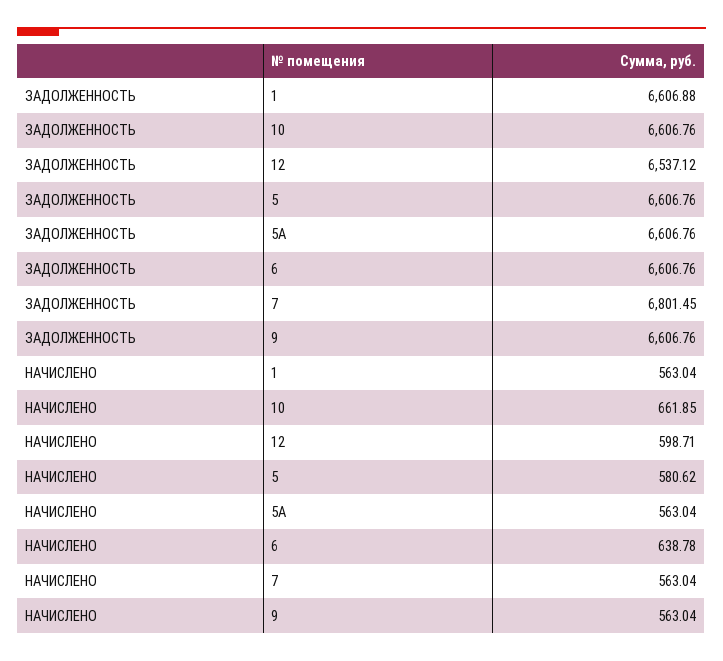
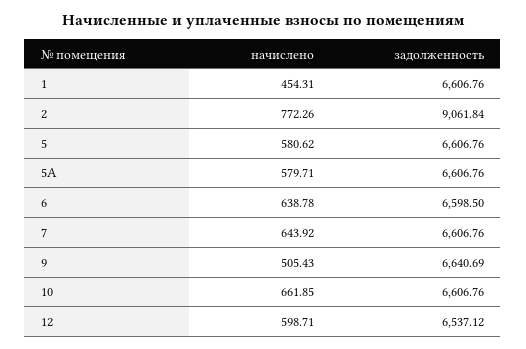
ЗАДОЛЖЕННОСТЬ, 1: 6606.88 -> 6606.76
ЗАДОЛЖЕННОСТЬ, 6: 6606.76 -> 6598.5
ЗАДОЛЖЕННОСТЬ, 7: 6801.45 -> 6606.76
ЗАДОЛЖЕННОСТЬ, 9: 6606.76 -> 6640.69
НАЧИСЛЕНО, 1: 563.04 -> 454.31
НАЧИСЛЕНО, 5А: 563.04 -> 579.71
НАЧИСЛЕНО, 7: 563.04 -> 643.92
НАЧИСЛЕНО, 9: 563.04 -> 505.43
НАЧИСЛЕНО, 2: none -> 772.26
ЗАДОЛЖЕННОСТЬ, 2: none -> 9061.84

